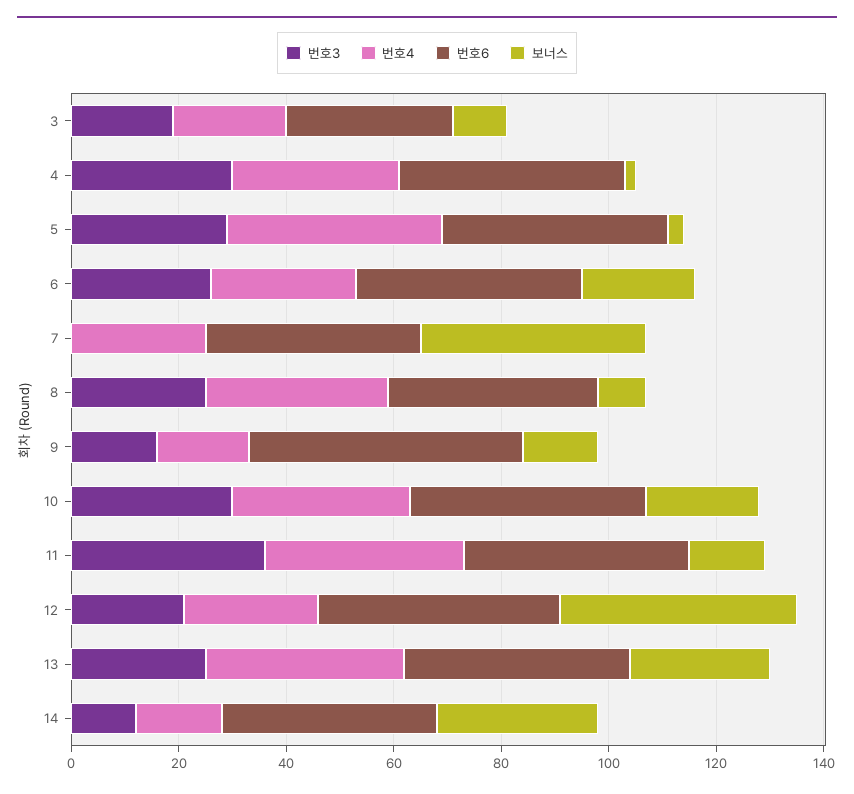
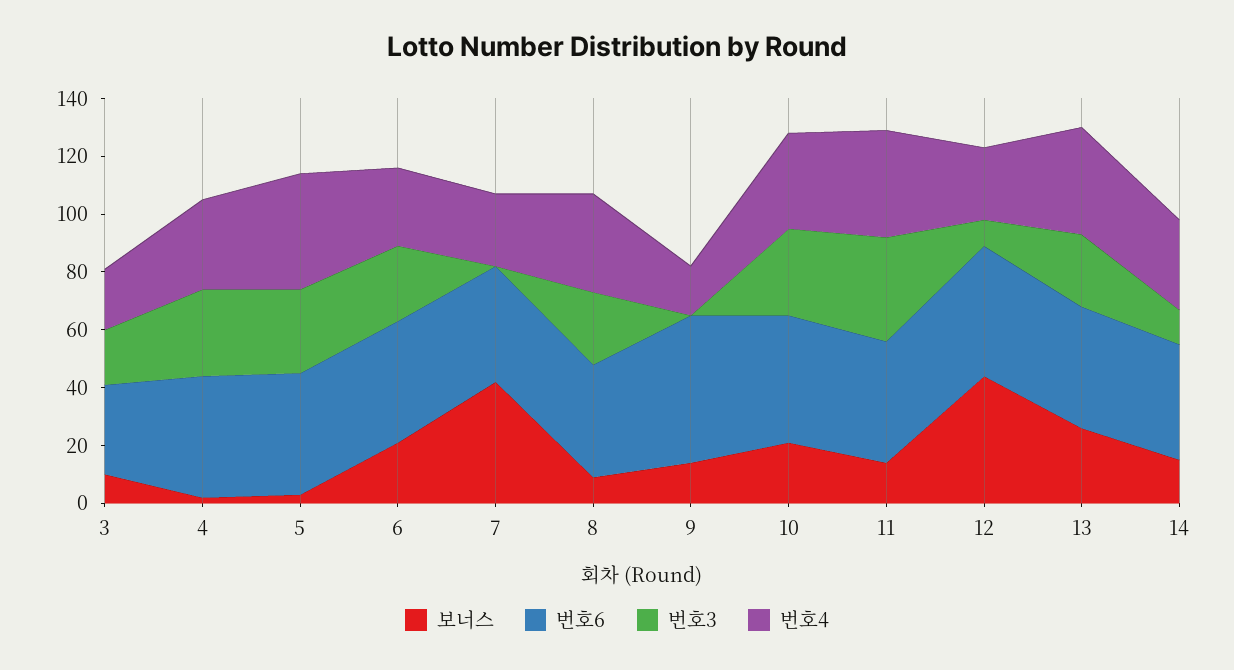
번호3, 9: 15 -> 0
번호3, 12: 20 -> 10
번호4, 14: 15 -> 30
보너스, 14: 30 -> 15

